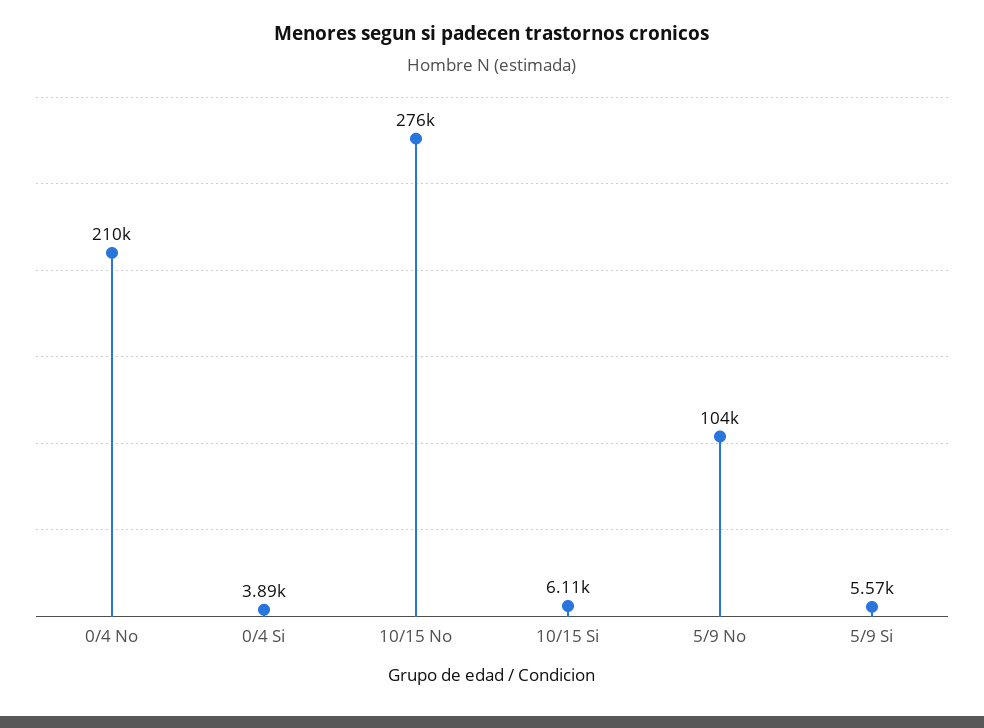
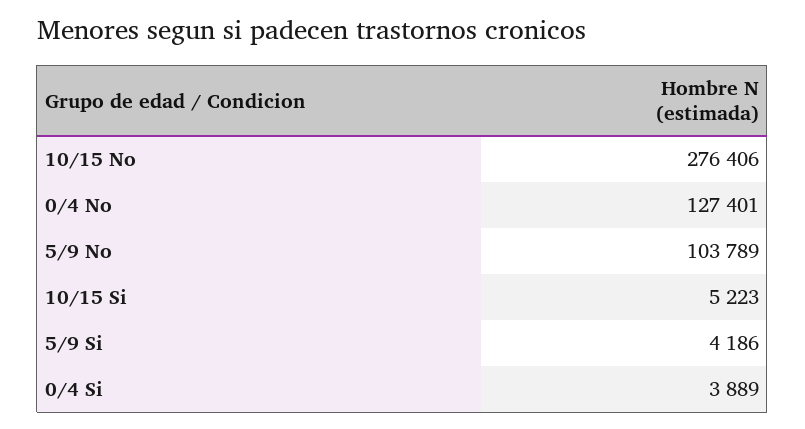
0/4 No: 210000 -> 127401
10/15 Si: 6110 -> 5223
5/9 Si: 5570 -> 4186

